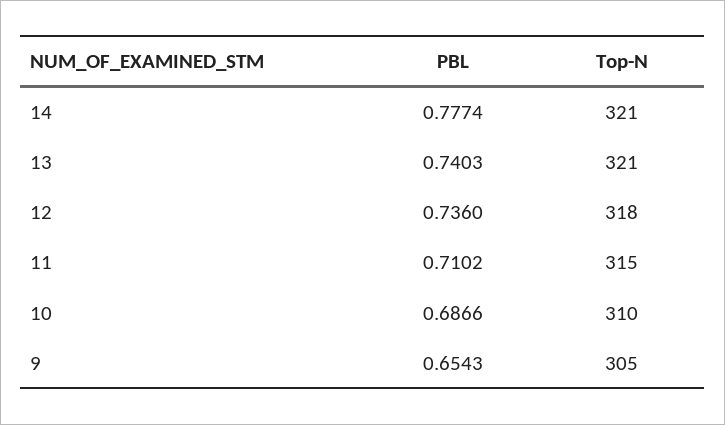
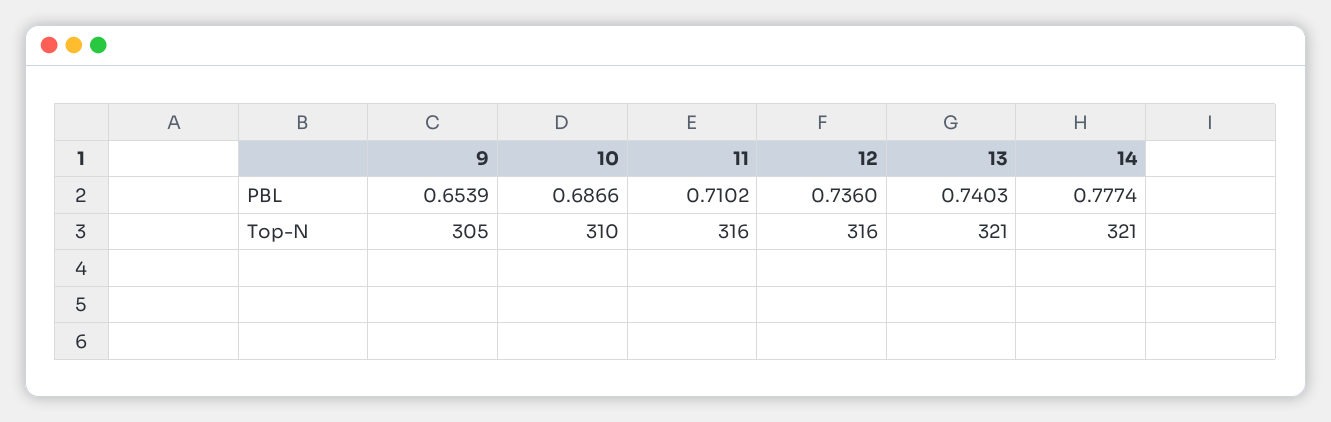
Top-N, 12: 318 -> 316
Top-N, 11: 315 -> 316
PBL, 9: 0.6543 -> 0.6539

